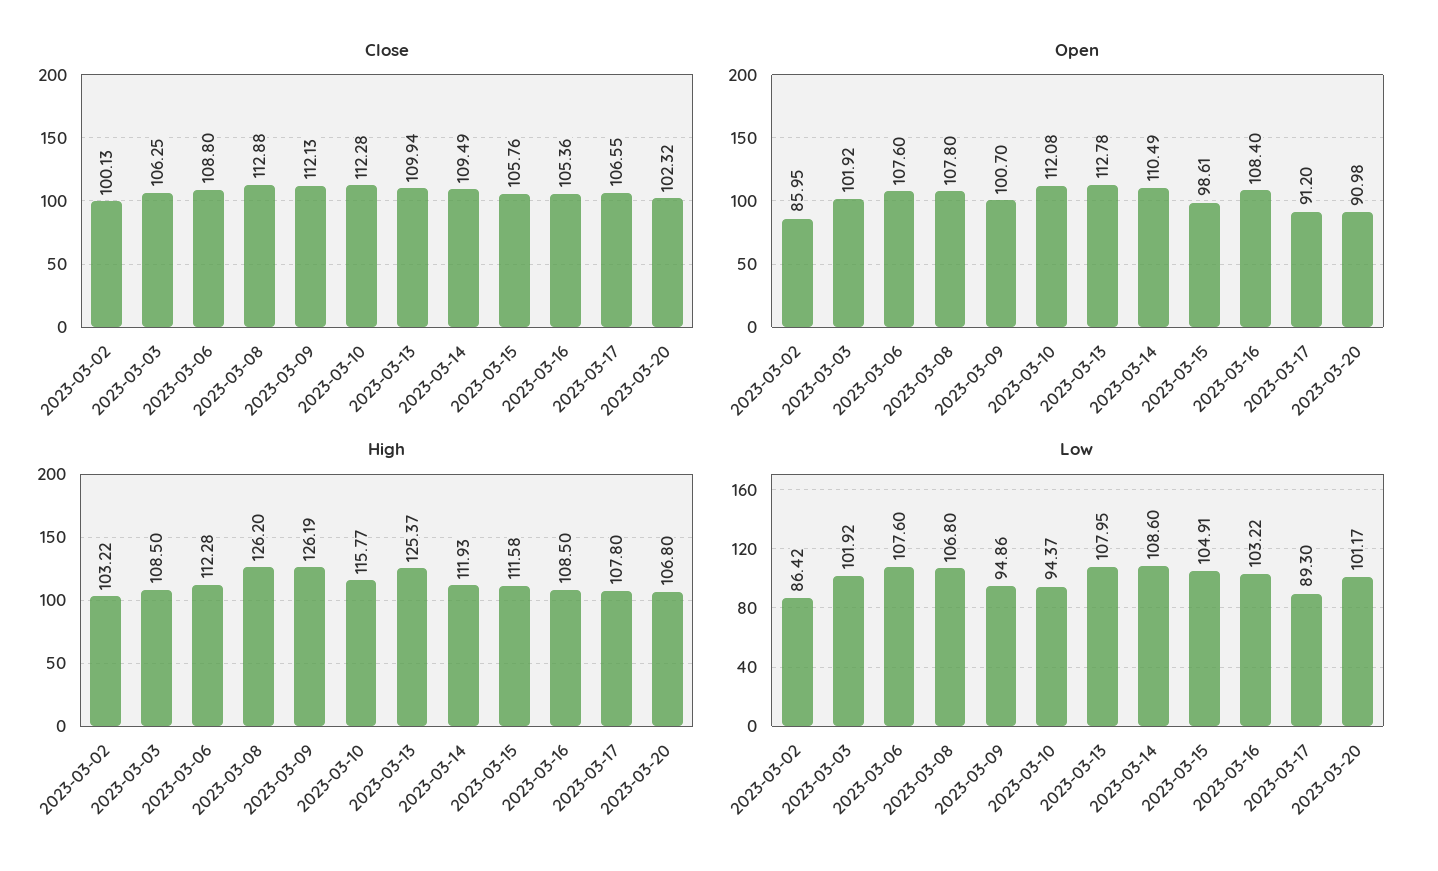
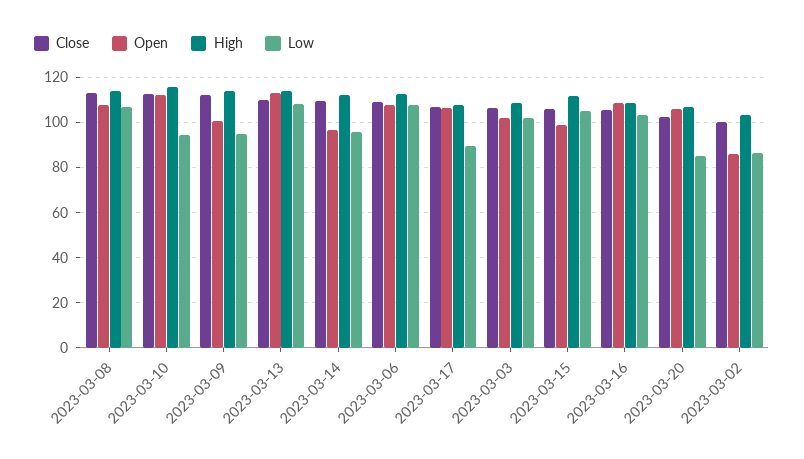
Open, 2023-03-14: 110.49 -> 95
Open, 2023-03-17: 91.2 -> 105
Open, 2023-03-20: 90.98 -> 105
High, 2023-03-08: 126.2 -> 115
High, 2023-03-09: 126.19 -> 115
High, 2023-03-13: 125.37 -> 115
Low, 2023-03-14: 108.6 -> 95
Low, 2023-03-20: 101.17 -> 85

